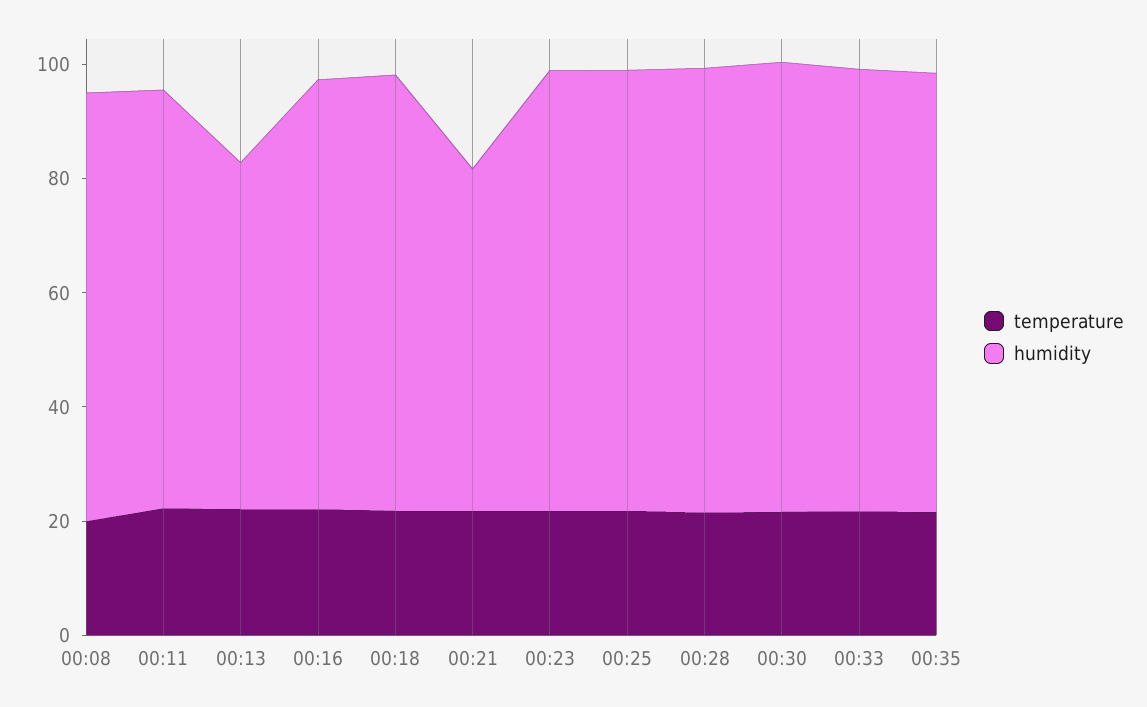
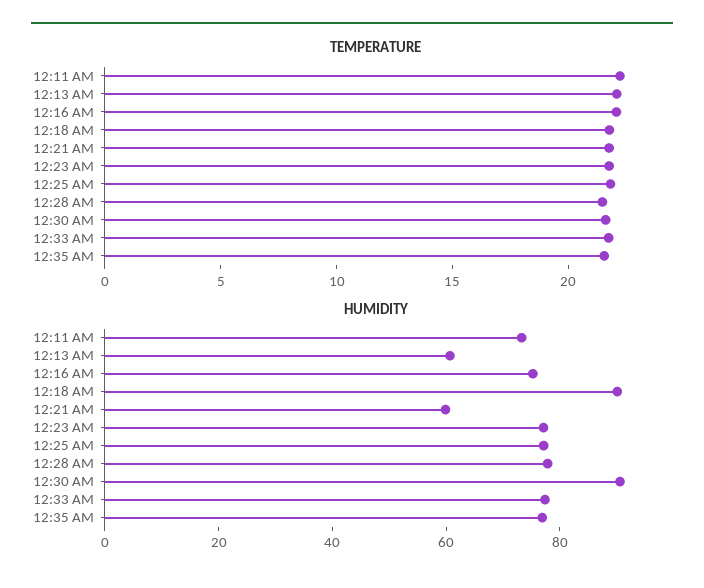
temperature, 00:08: 20 -> none
humidity, 00:08: 75 -> none
humidity, 00:18: 75 -> 90
humidity, 00:30: 80 -> 90

